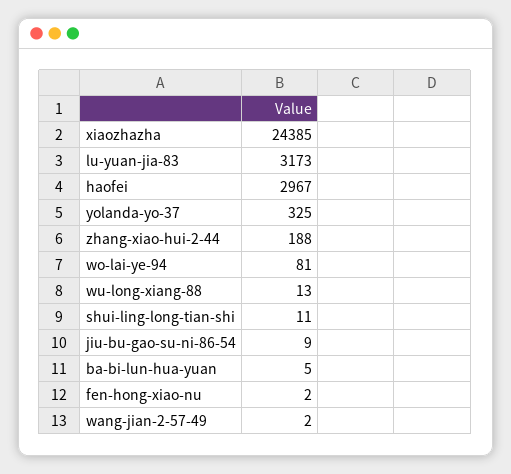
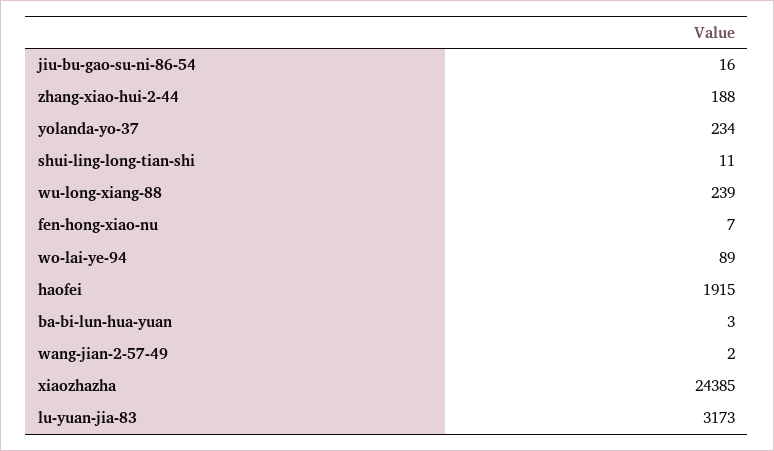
haofei: 2967 -> 1915
yolanda-yo-37: 325 -> 234
wo-lai-ye-94: 81 -> 89
wu-long-xiang-88: 13 -> 239
jiu-bu-gao-su-ni-86-54: 9 -> 16
ba-bi-lun-hua-yuan: 5 -> 3
fen-hong-xiao-nu: 2 -> 7

